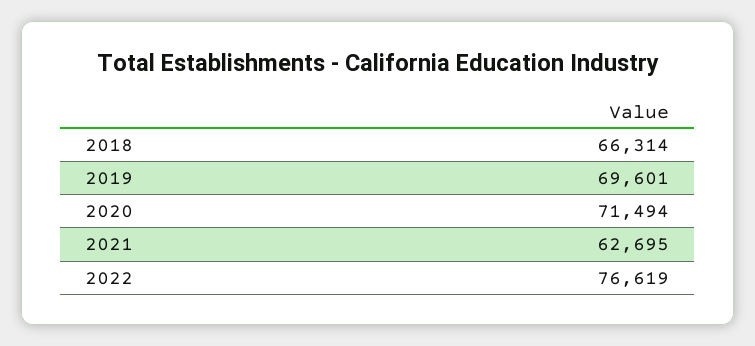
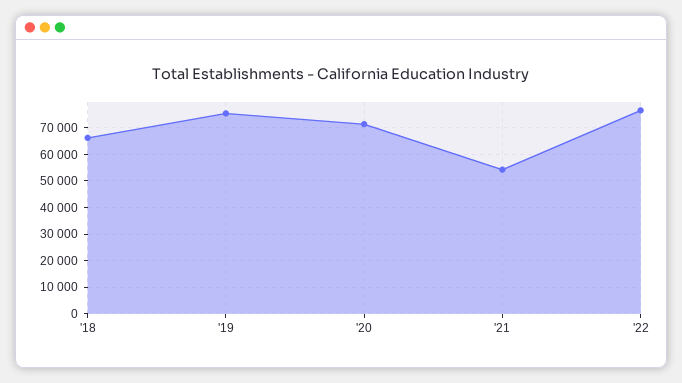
2019: 69601 -> 75000
2021: 62695 -> 55000

